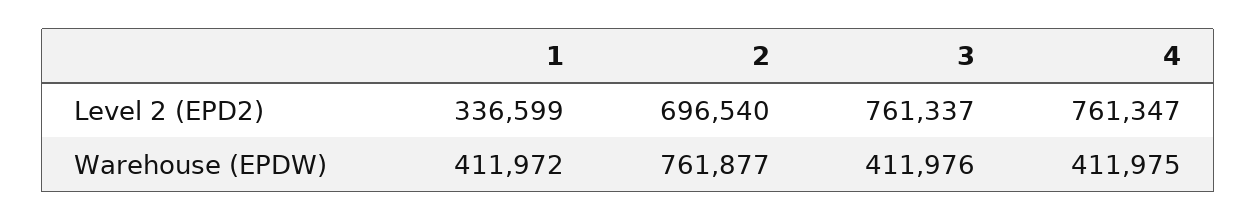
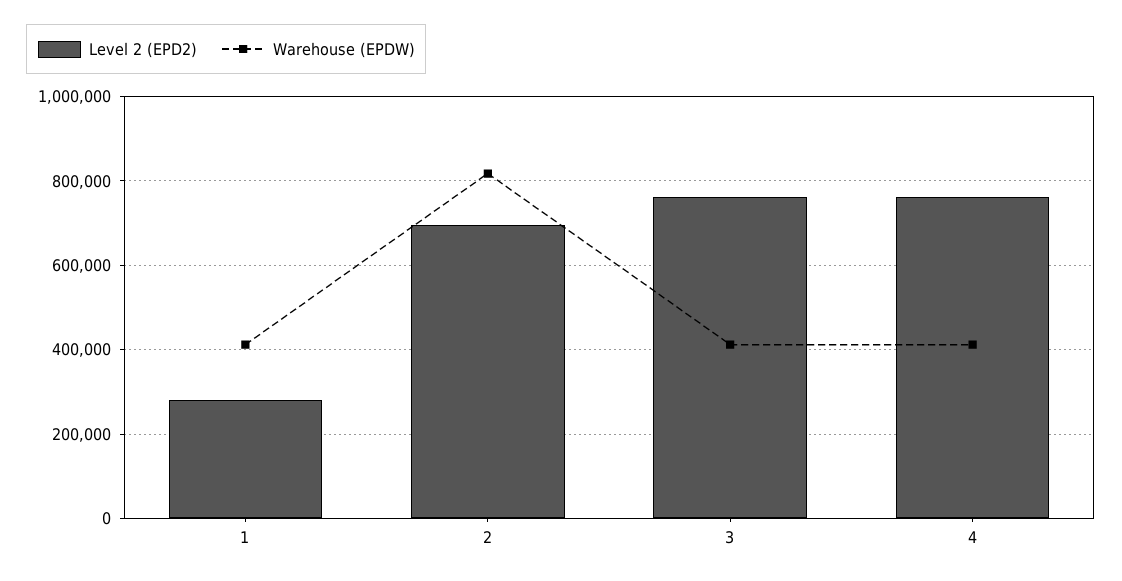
Level 2 (EPD2), 1: 336599 -> 280000
Warehouse (EPDW), 2: 761877 -> 820000

